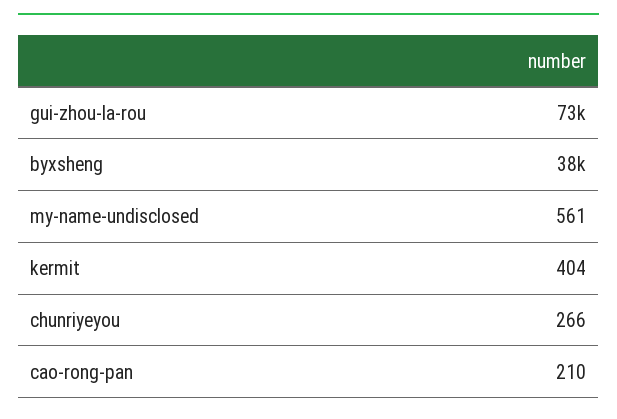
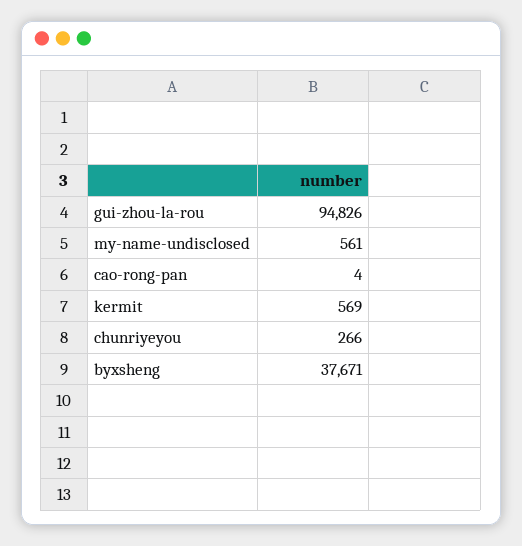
gui-zhou-la-rou: 73000 -> 94826
kermit: 404 -> 569
cao-rong-pan: 210 -> 4

